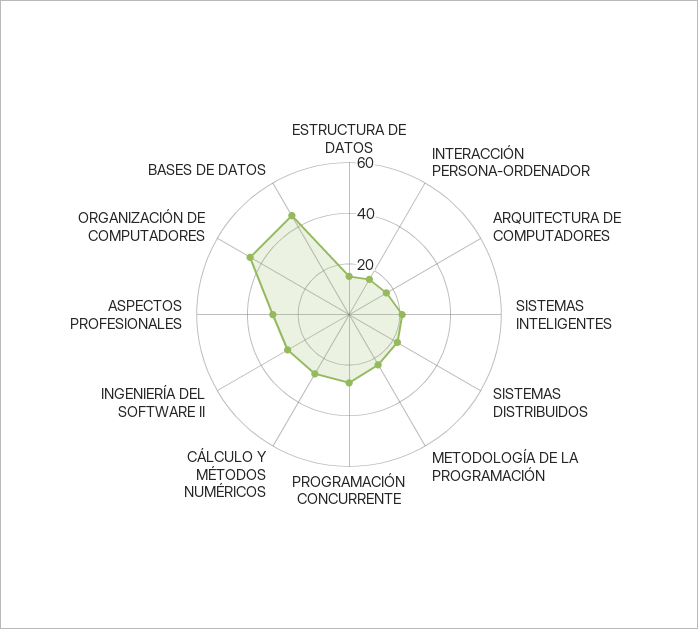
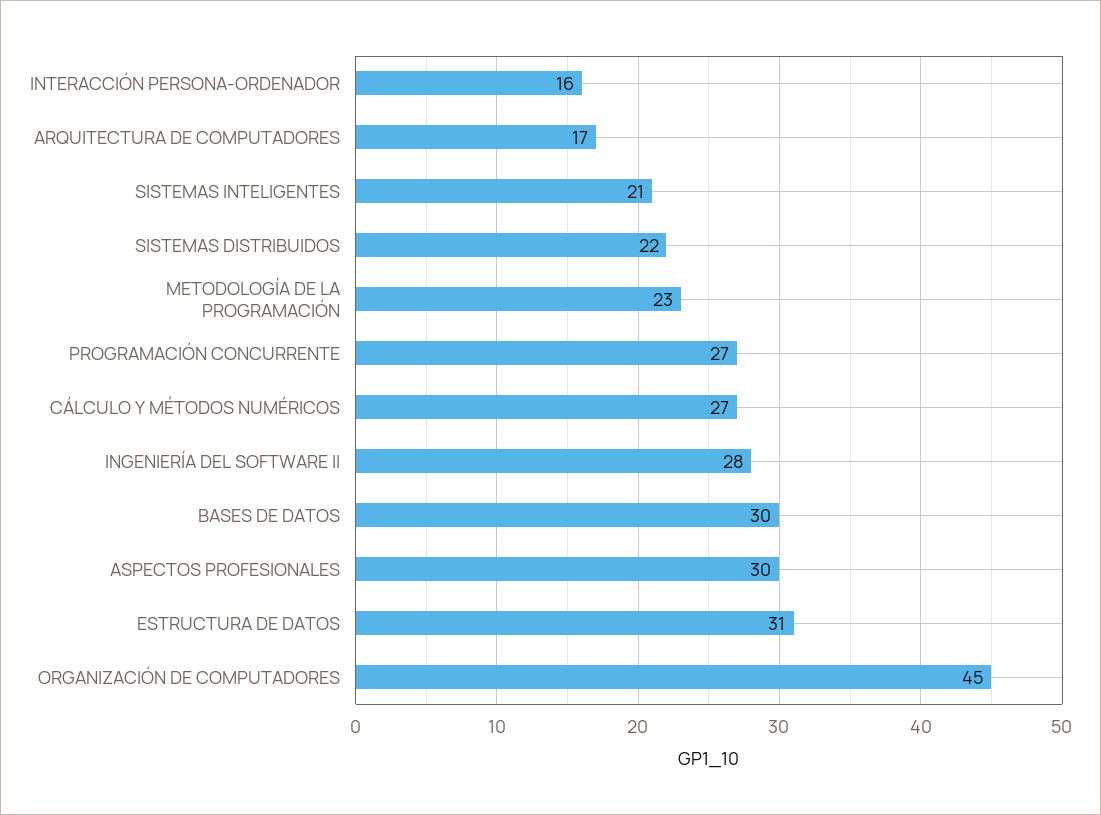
ESTRUCTURA DE DATOS: 15 -> 31
BASES DE DATOS: 45 -> 30

